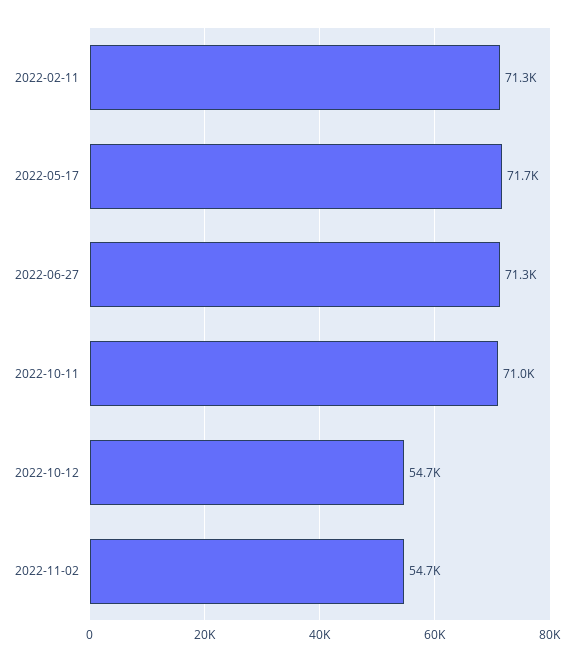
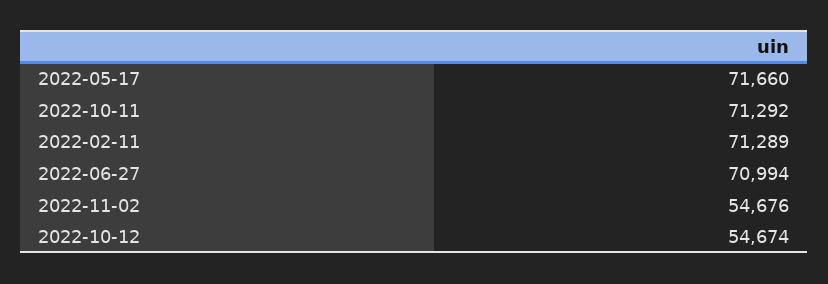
2022-06-27: 71300 -> 70994
2022-10-11: 71000 -> 71292

